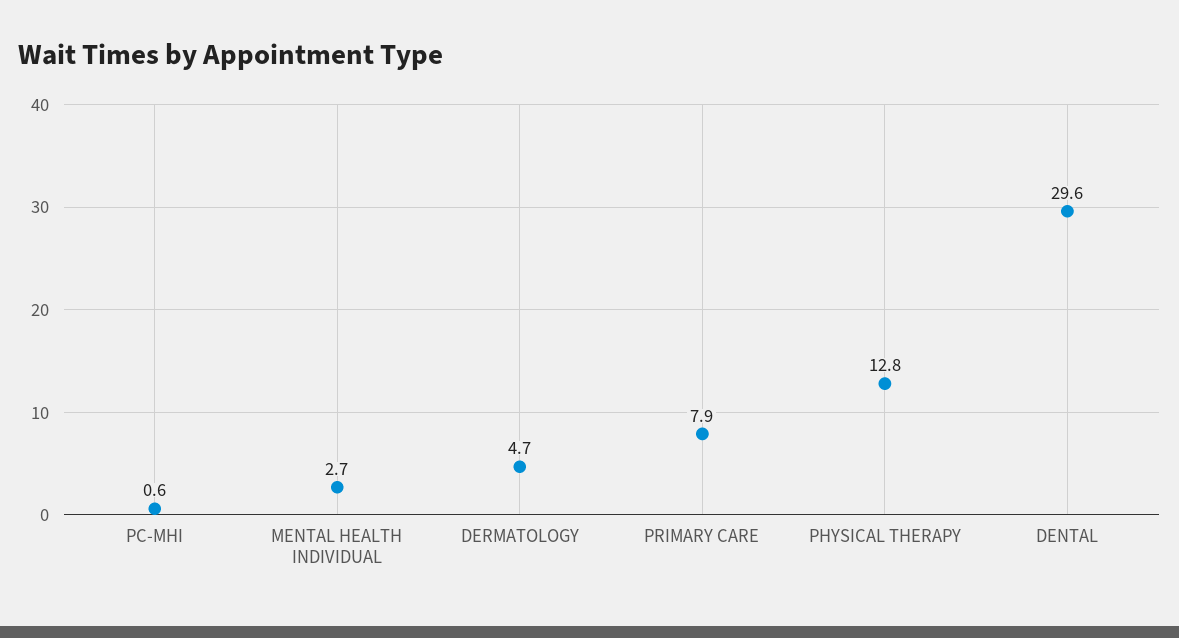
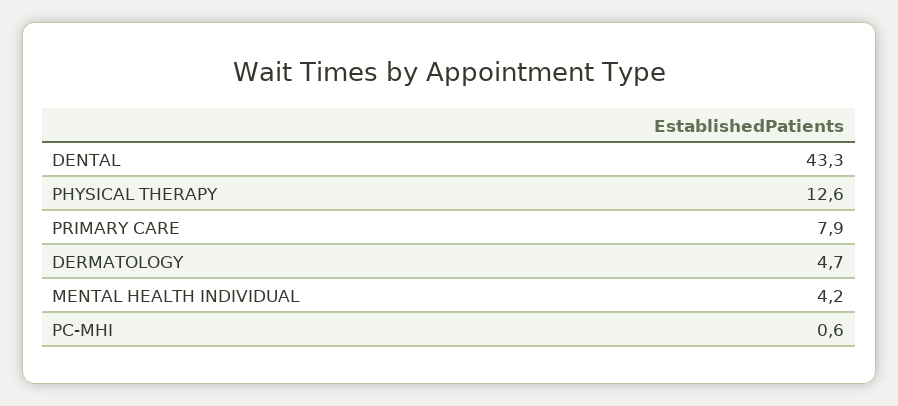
MENTAL HEALTH INDIVIDUAL: 2.7 -> 4.2
PHYSICAL THERAPY: 12.8 -> 12.6
DENTAL: 29.6 -> 43.3

